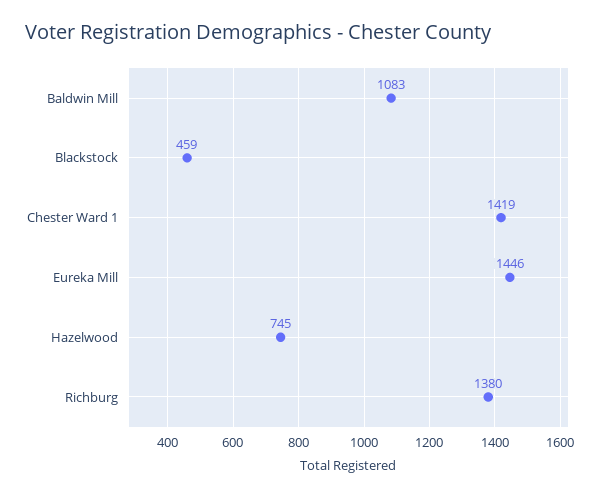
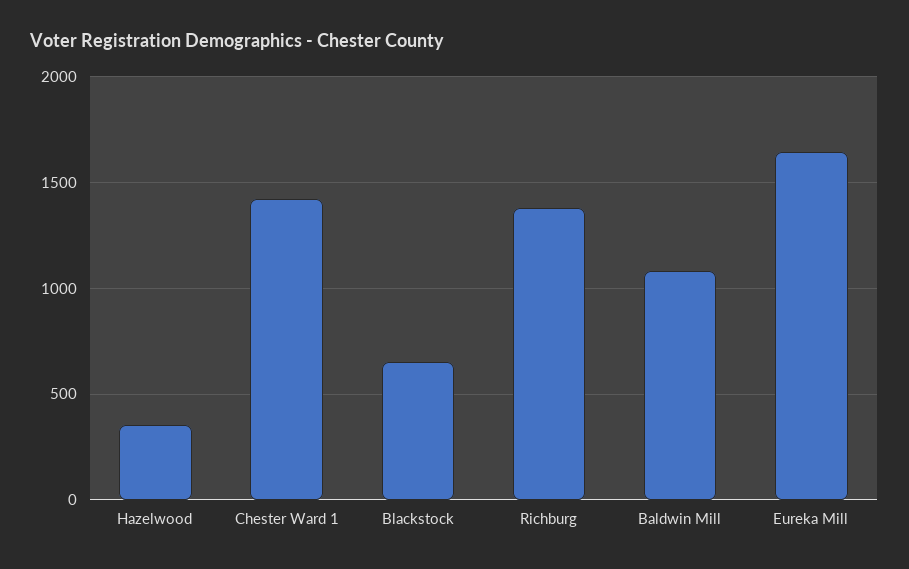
Blackstock: 459 -> 650
Eureka Mill: 1446 -> 1650
Hazelwood: 745 -> 350

